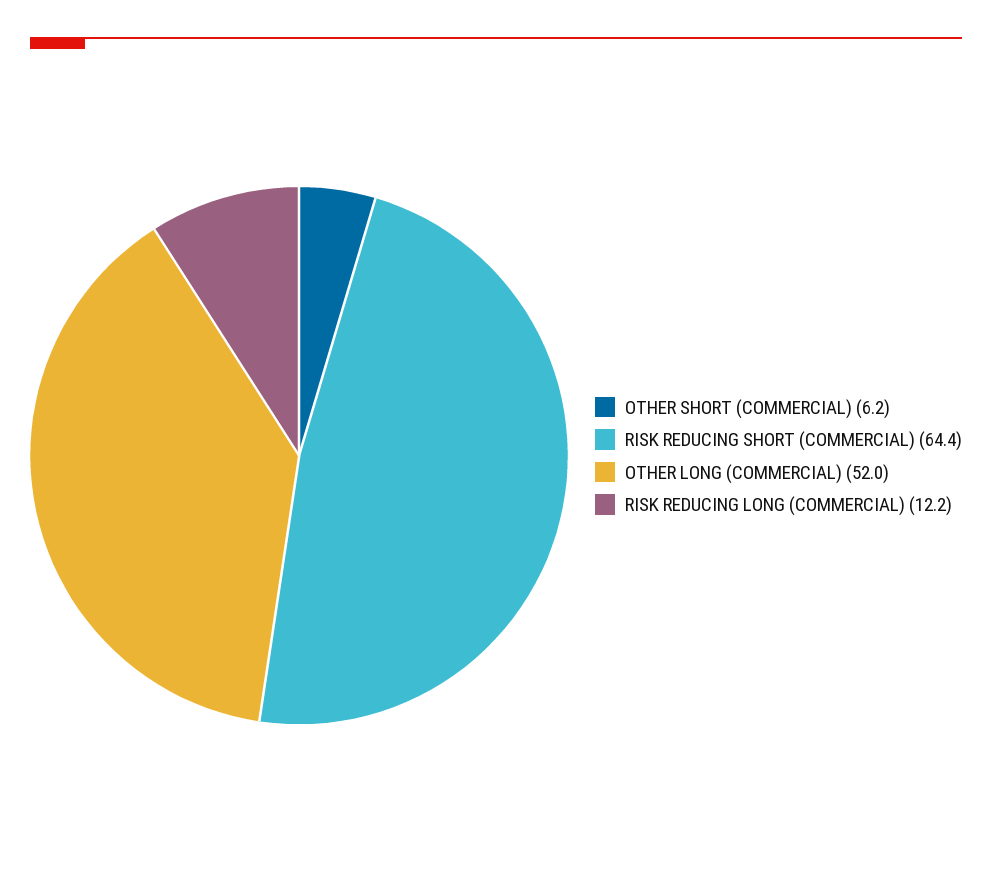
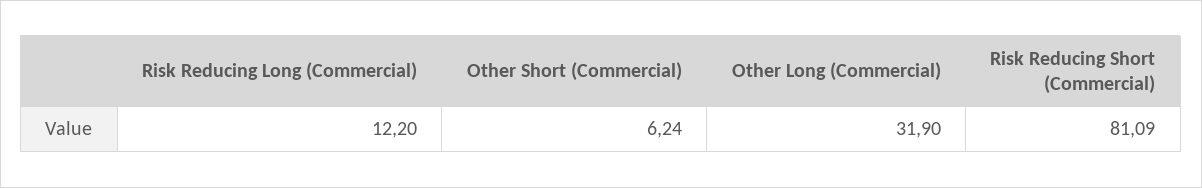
RISK REDUCING SHORT (COMMERCIAL): 64.4 -> 81.09
OTHER LONG (COMMERCIAL): 52 -> 31.9

